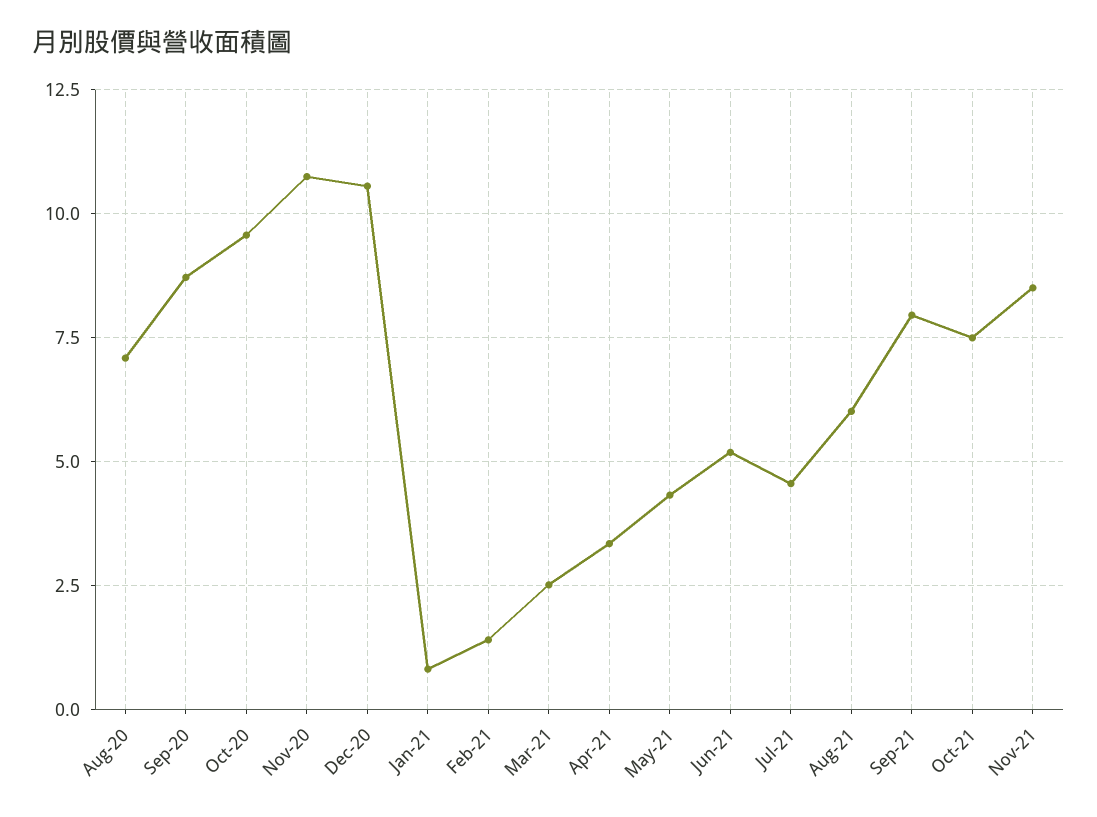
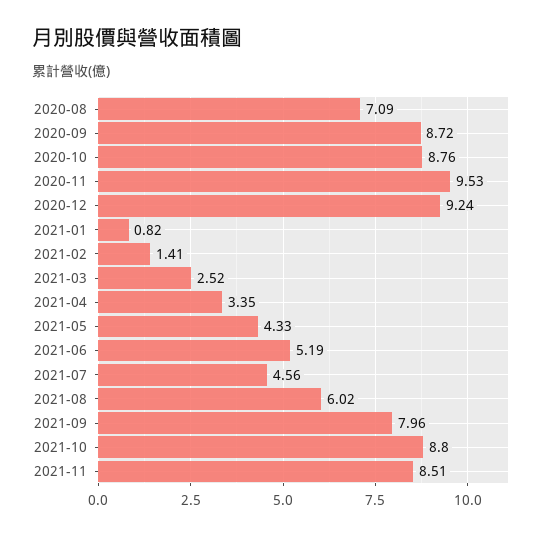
Oct-20: 9.5 -> 8.76
Nov-20: 10.75 -> 9.53
Dec-20: 10.5 -> 9.24
Oct-21: 7.5 -> 8.8

